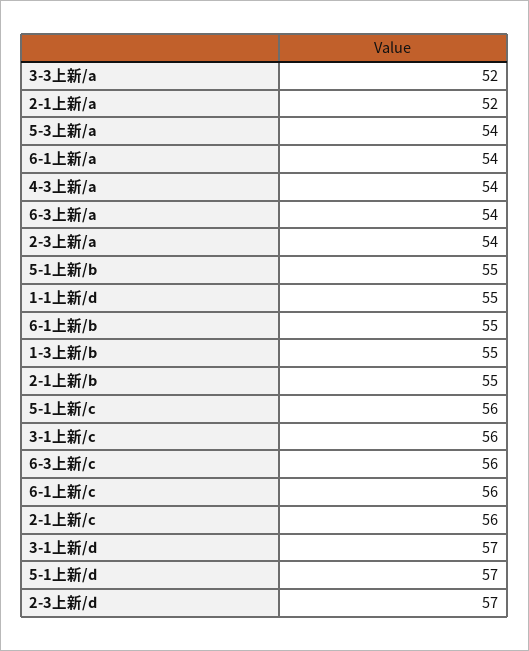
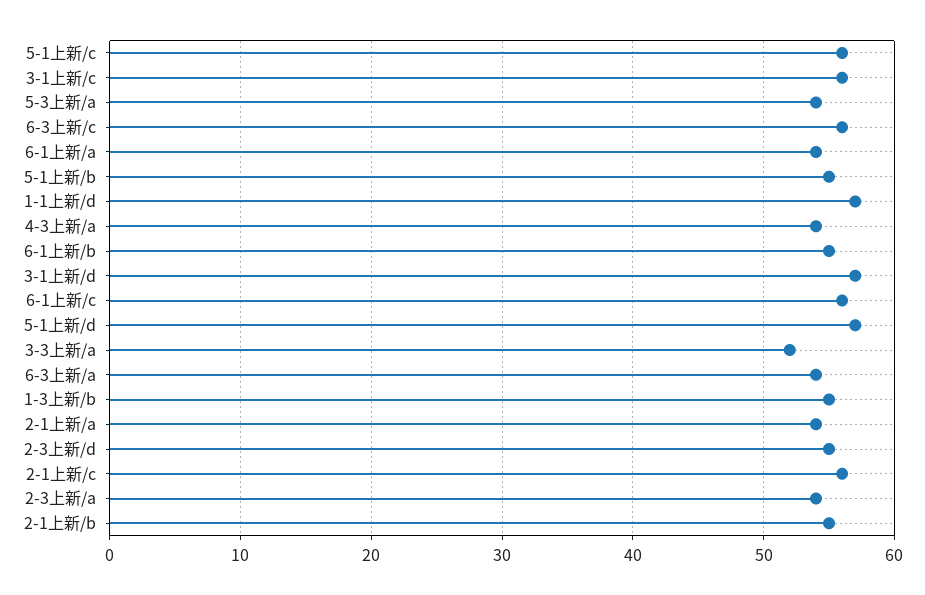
2-1上新/a: 52 -> 54
1-1上新/d: 55 -> 57
2-3上新/d: 57 -> 55

